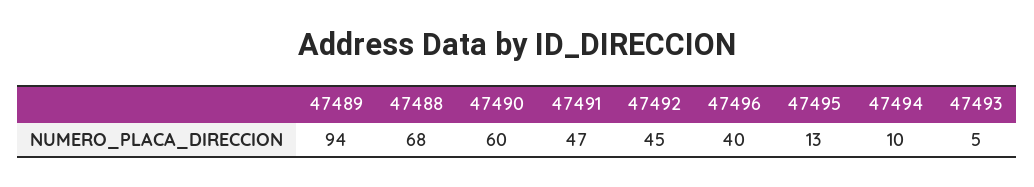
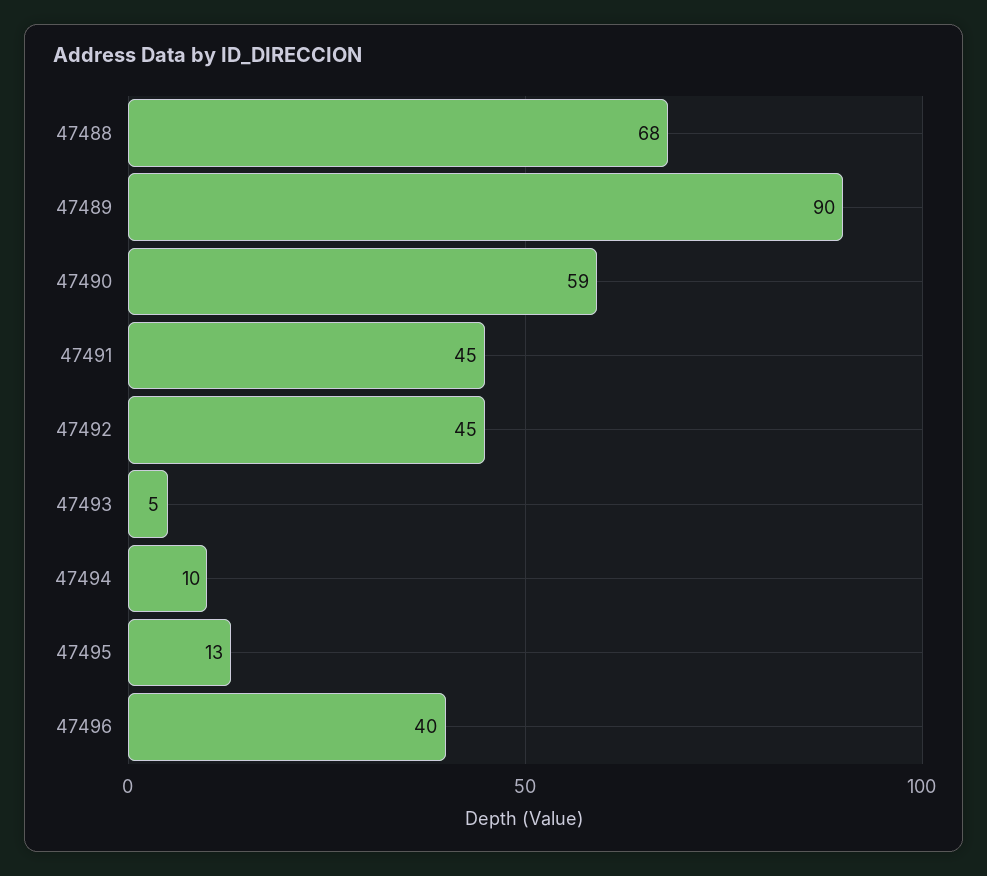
47489: 94 -> 90
47490: 60 -> 59
47491: 47 -> 45

